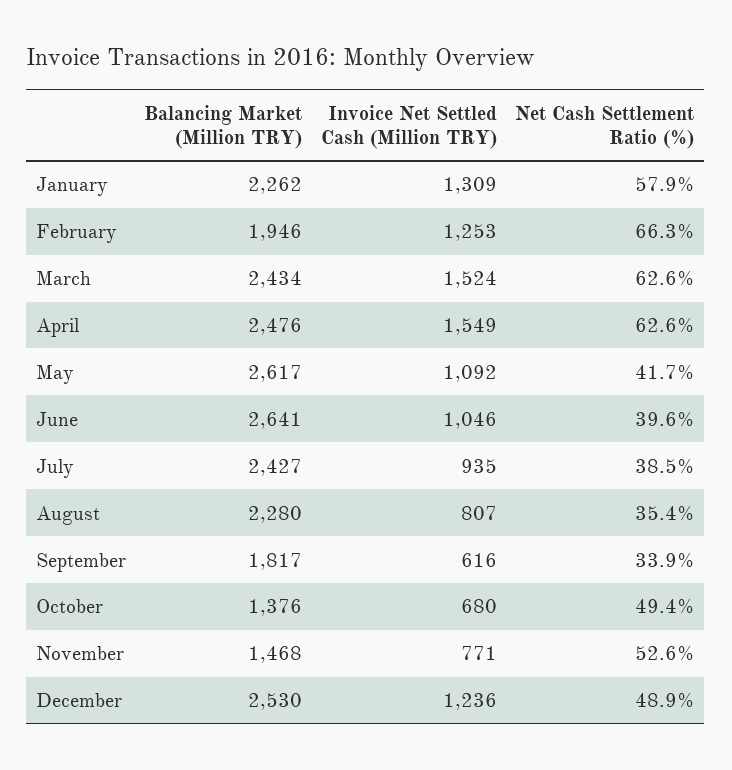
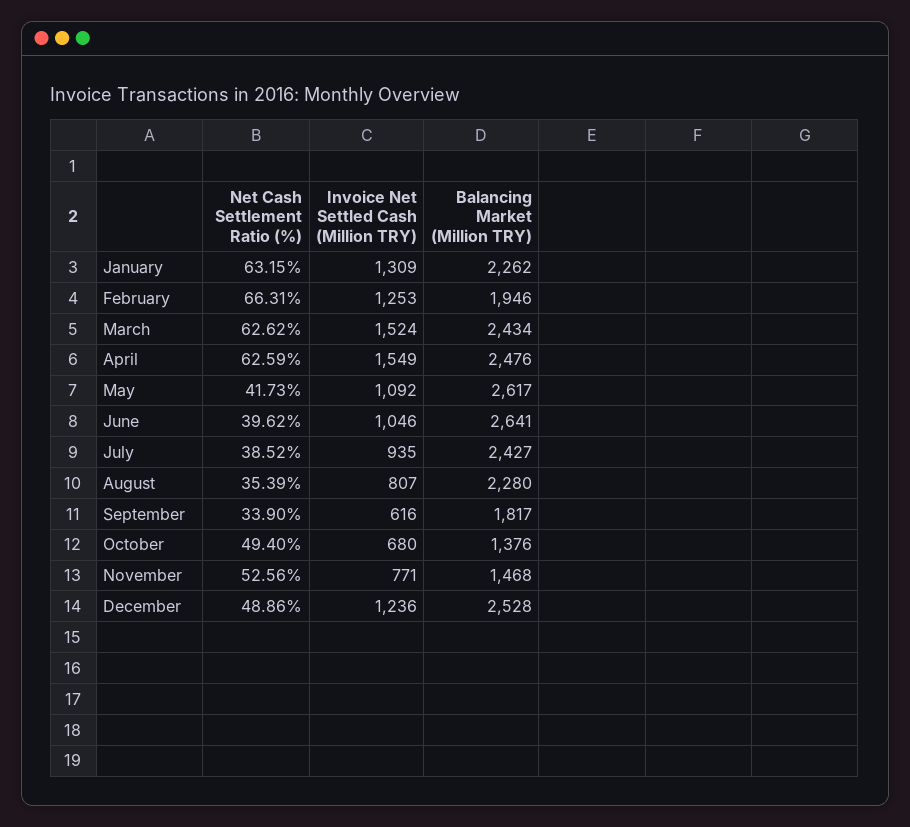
Net Cash Settlement Ratio (%), January: 57.9 -> 63.15
Balancing Market (Million TRY), December: 2530 -> 2528

